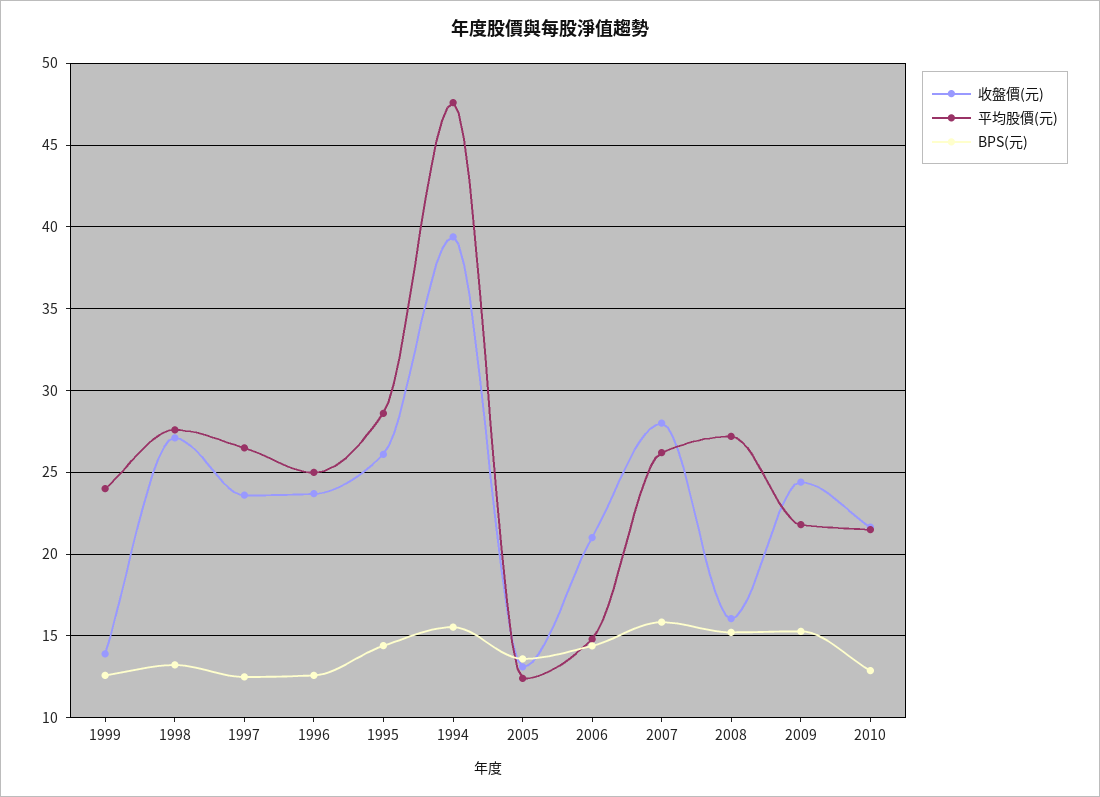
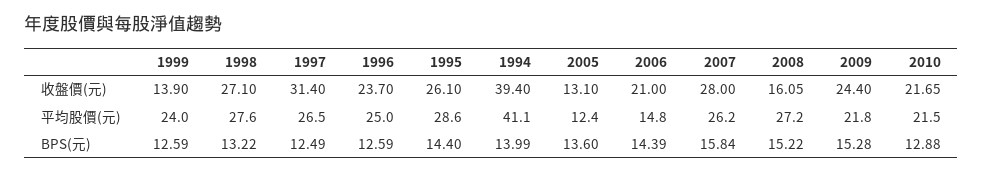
收盤價(元), 1997: 23.5 -> 31.4
平均股價(元), 1994: 47.5 -> 41.1
BPS(元), 1994: 15.5 -> 13.99

